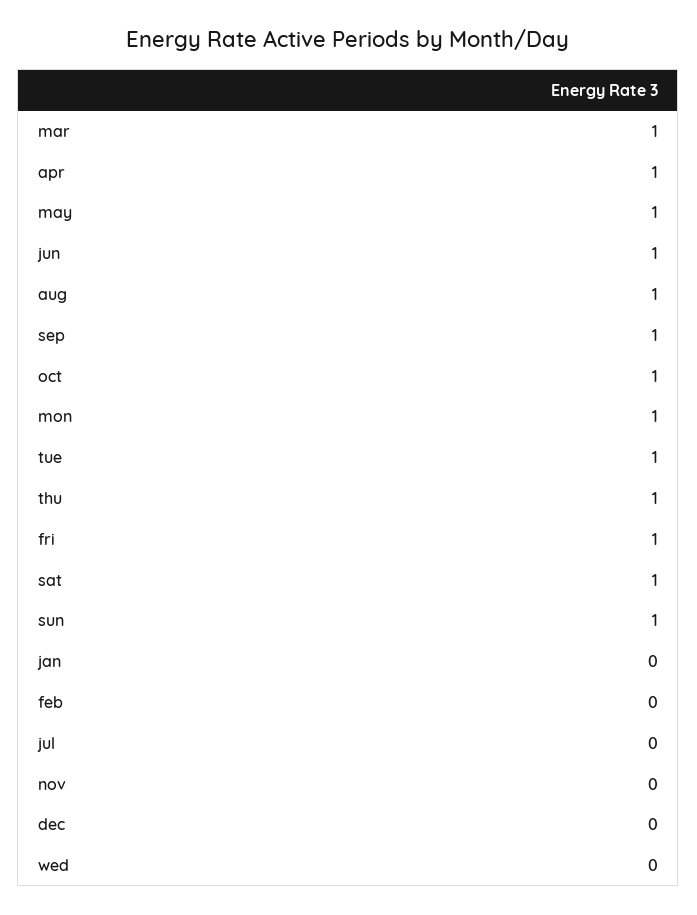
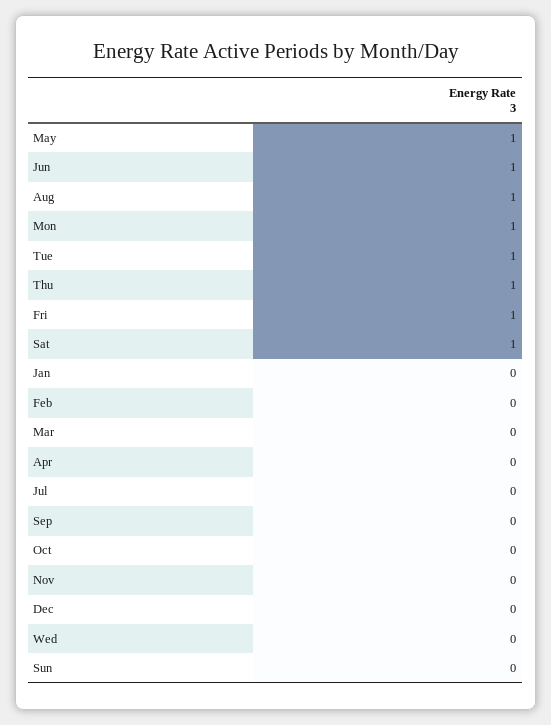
mar: 1 -> 0
apr: 1 -> 0
sep: 1 -> 0
oct: 1 -> 0
sun: 1 -> 0

